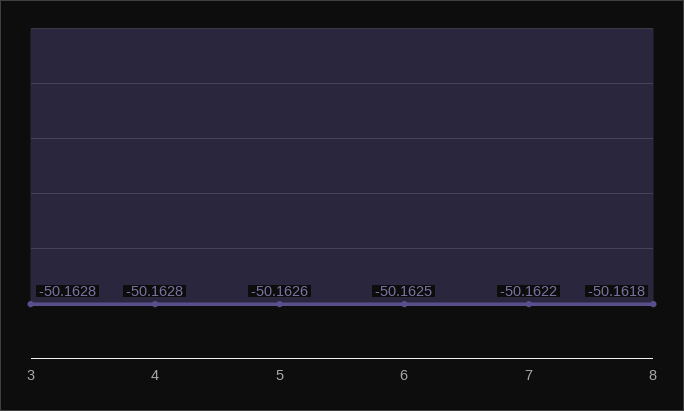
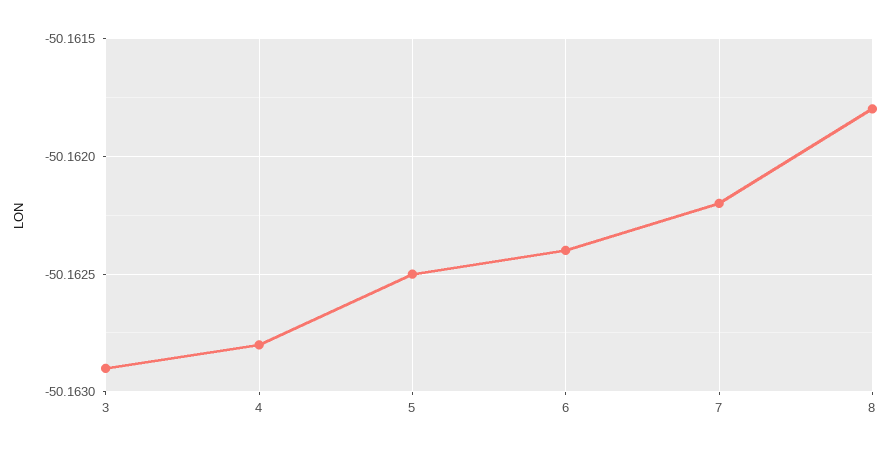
3: -50.1628 -> -50.1629
5: -50.1626 -> -50.1625
6: -50.1625 -> -50.1624

